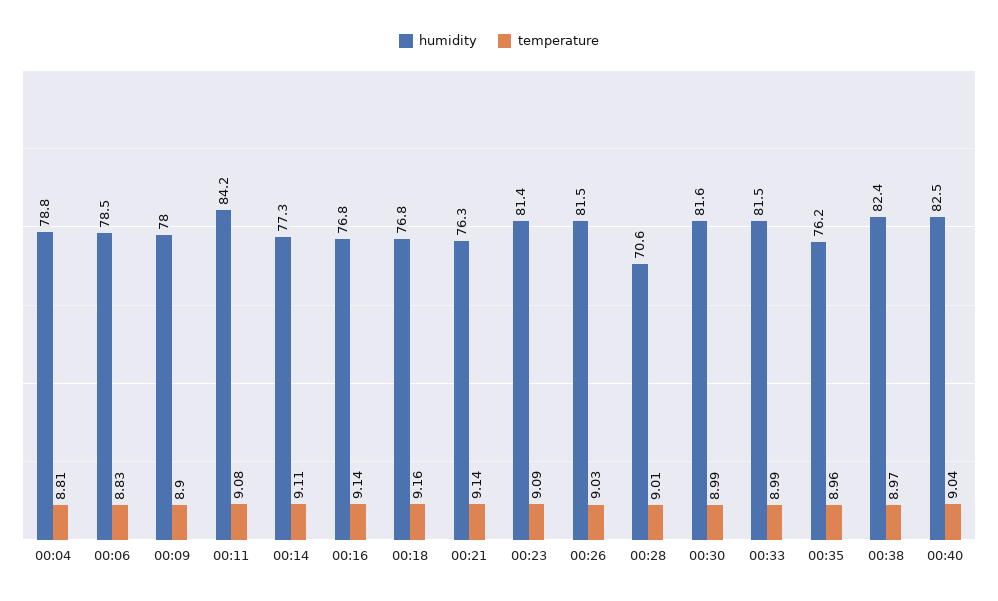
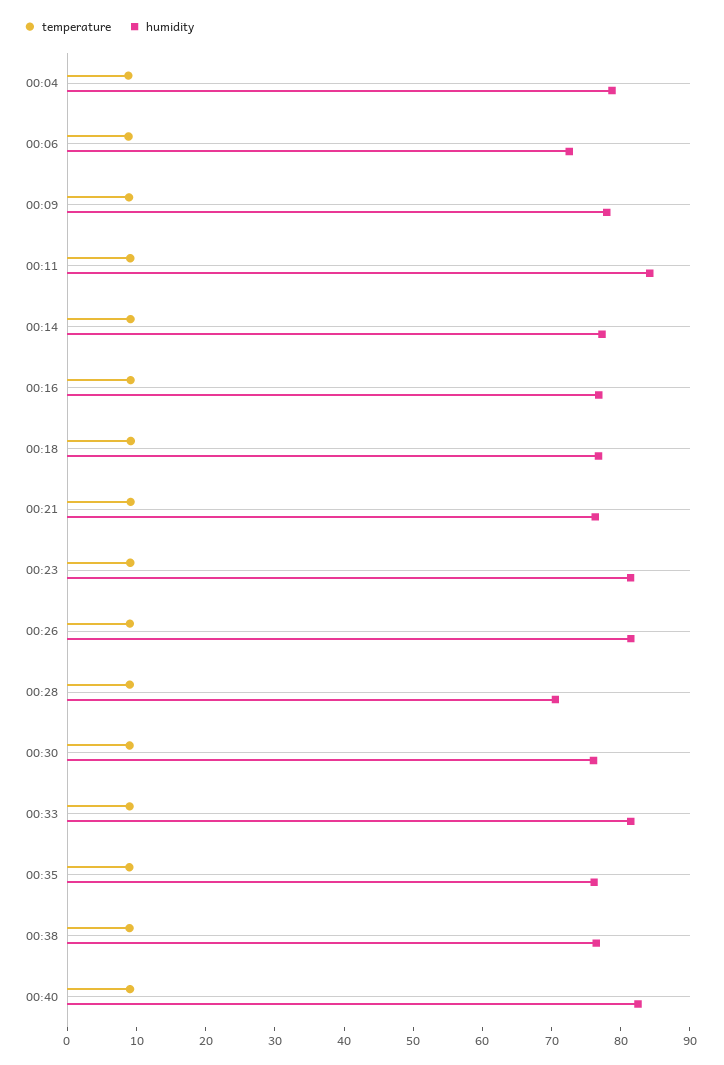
humidity, 00:06: 78.5 -> 72
humidity, 00:30: 81.6 -> 76
humidity, 00:38: 82.4 -> 76

